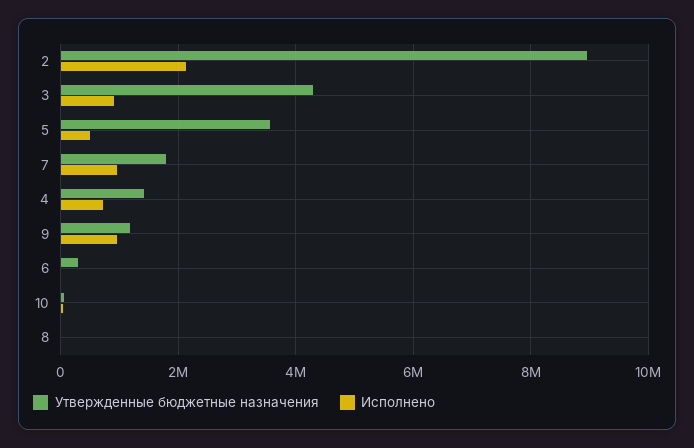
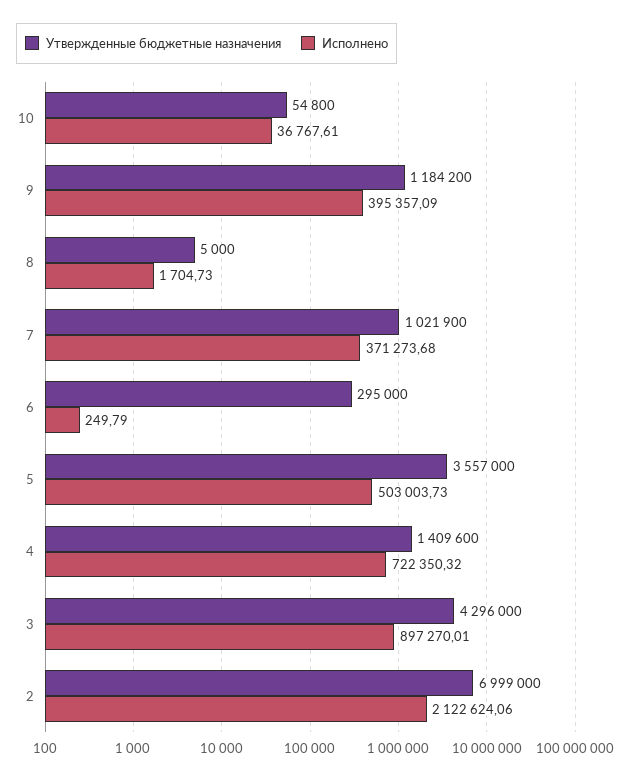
Утвержденные бюджетные назначения, 2: 9000000 -> 6999000
Утвержденные бюджетные назначения, 7: 1800000 -> 1021900
Исполнено, 7: 1000000 -> 371273.68
Исполнено, 9: 1000000 -> 395357.09

